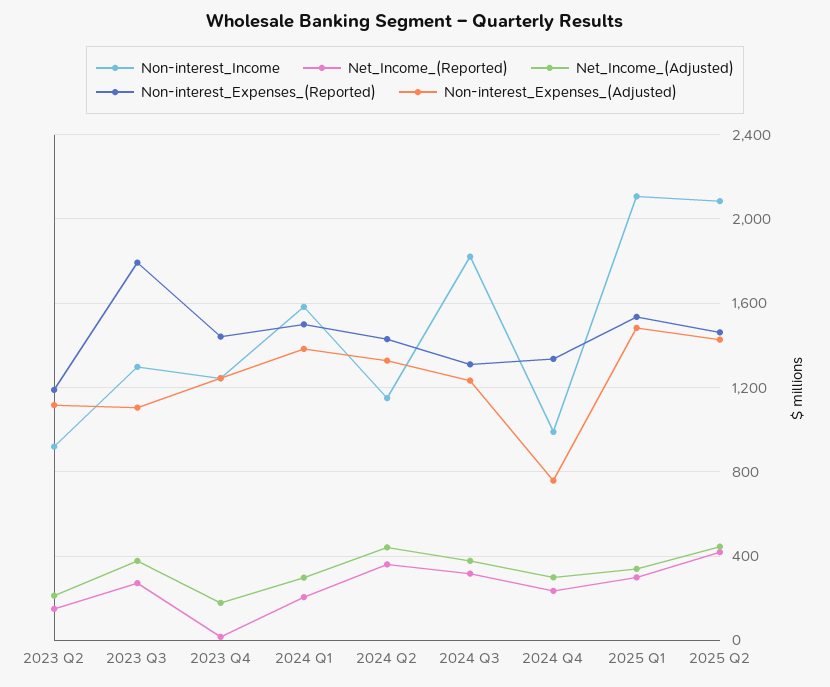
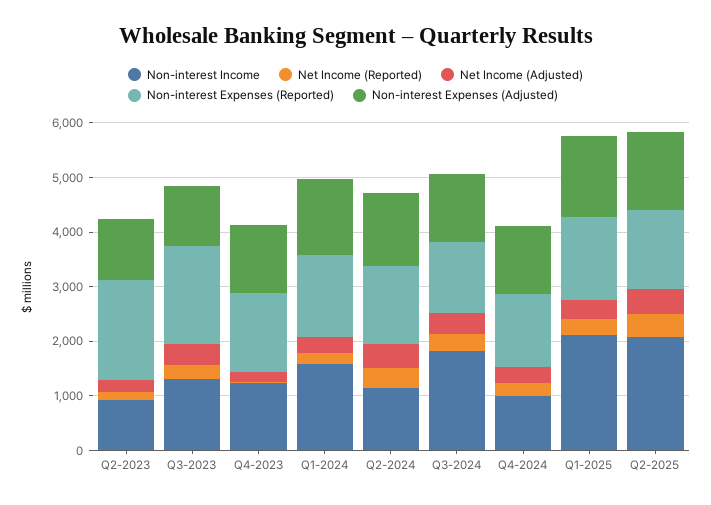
Non-interest_Expenses_(Reported), 2023 Q2: 1200 -> 1800
Non-interest_Expenses_(Adjusted), 2024 Q4: 750 -> 1200

